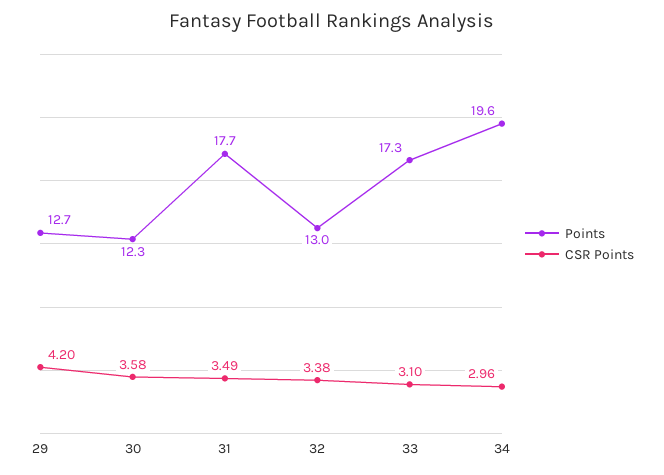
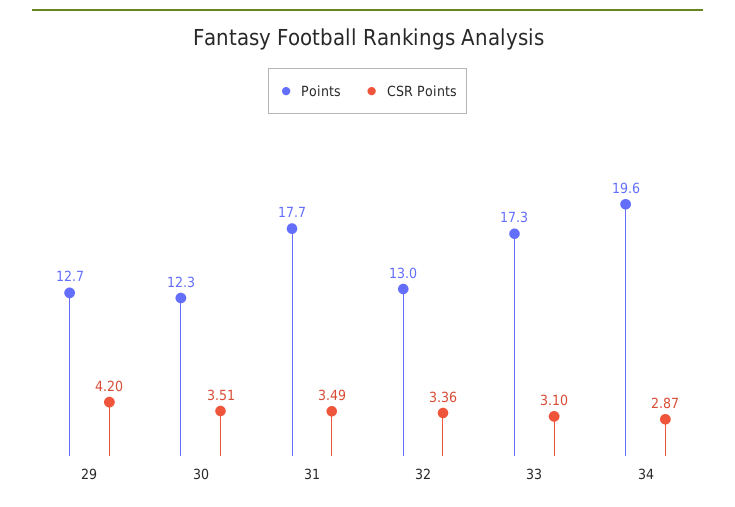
CSR Points, 30: 3.58 -> 3.51
CSR Points, 32: 3.38 -> 3.36
CSR Points, 34: 2.96 -> 2.87

